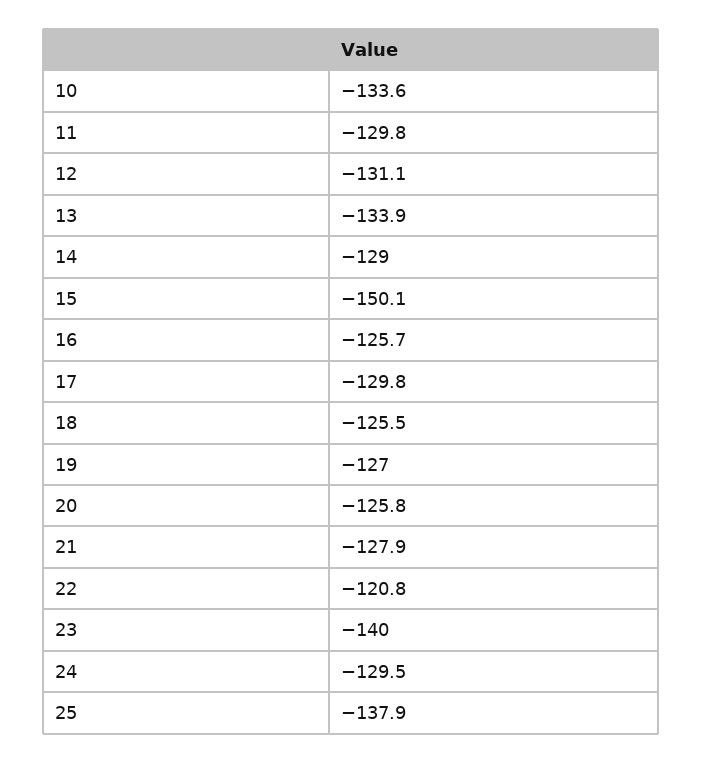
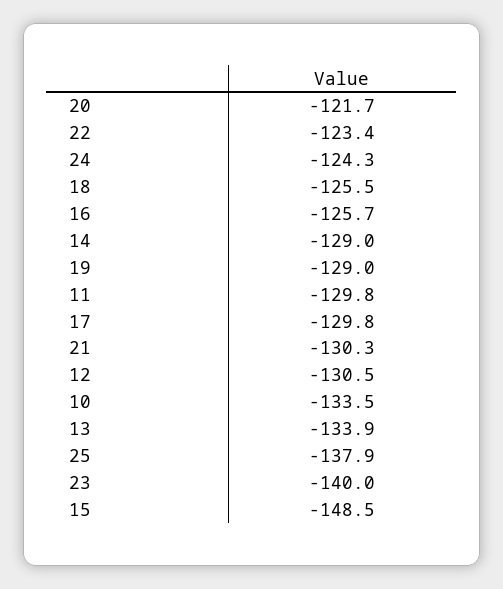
10: -133.6 -> -133.5
12: -131.1 -> -130.5
15: -150.1 -> -148.5
19: -127 -> -129
20: -125.8 -> -121.7
21: -127.9 -> -130.3
22: -120.8 -> -123.4
24: -129.5 -> -124.3

